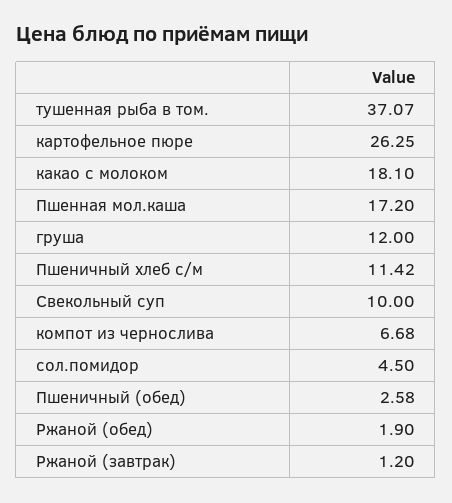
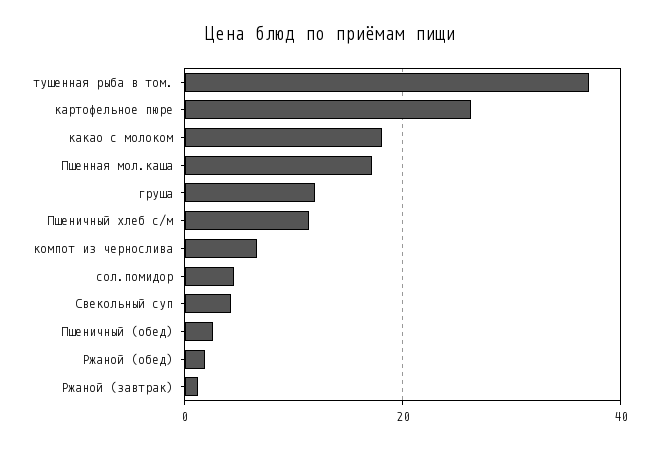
Свекольный суп: 10 -> 4

